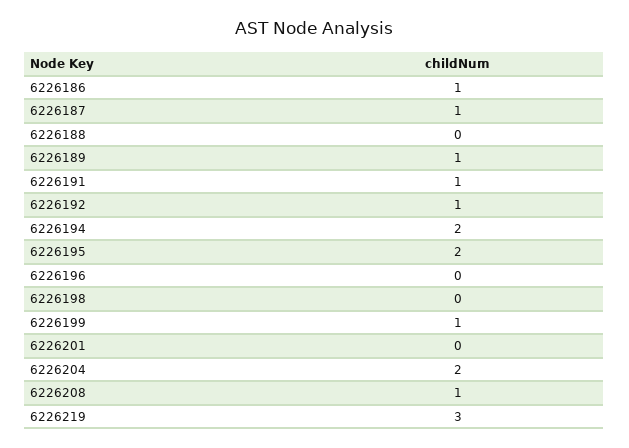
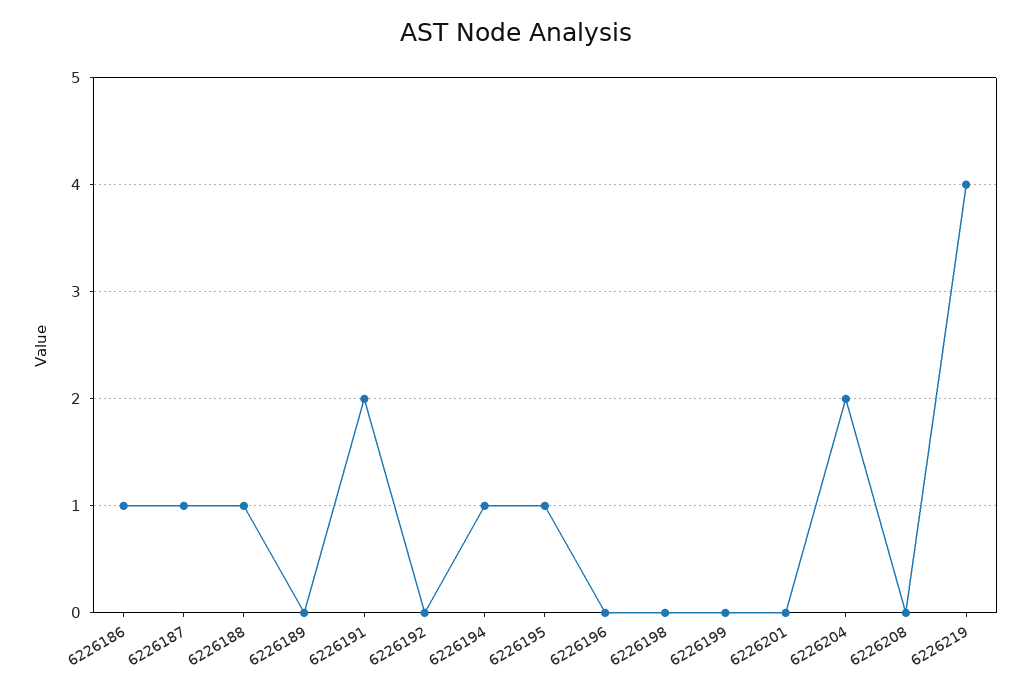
6226188: 0 -> 1
6226189: 1 -> 0
6226191: 1 -> 2
6226192: 1 -> 0
6226194: 2 -> 1
6226195: 2 -> 1
6226199: 1 -> 0
6226208: 1 -> 0
6226219: 3 -> 4

